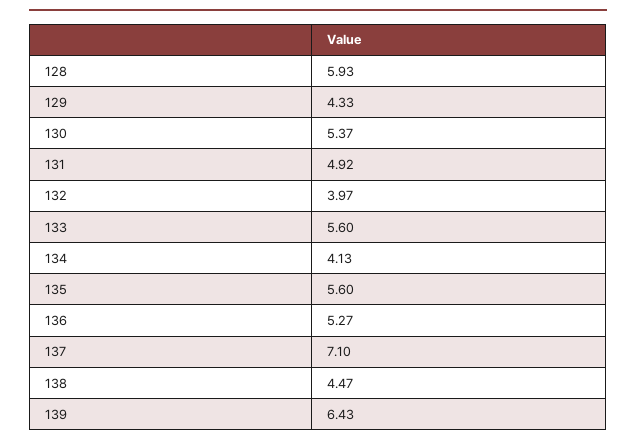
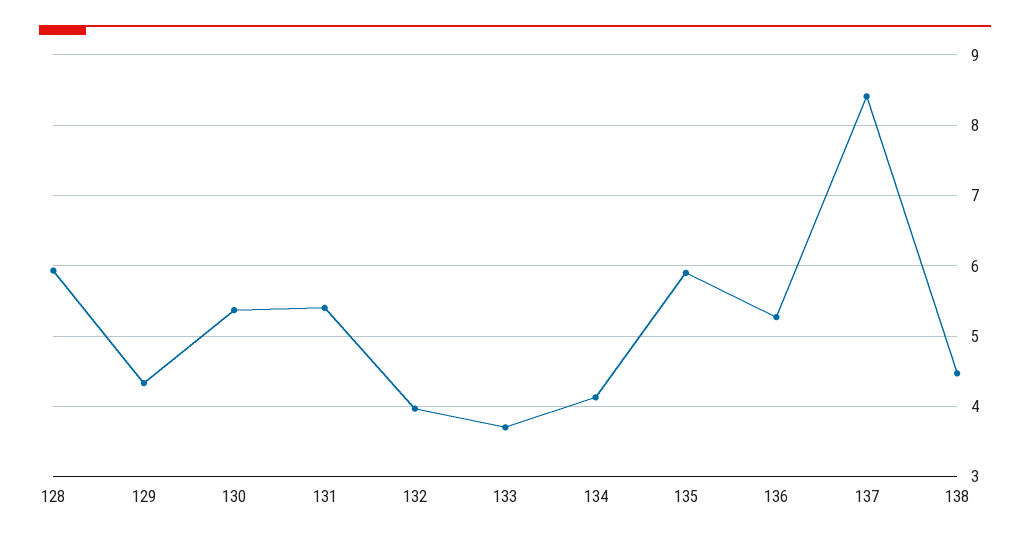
131: 4.92 -> 5.4
133: 5.6 -> 3.7
135: 5.6 -> 5.9
137: 7.1 -> 8.4
139: 6.43 -> none

